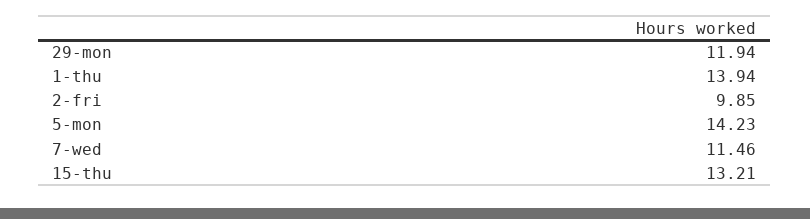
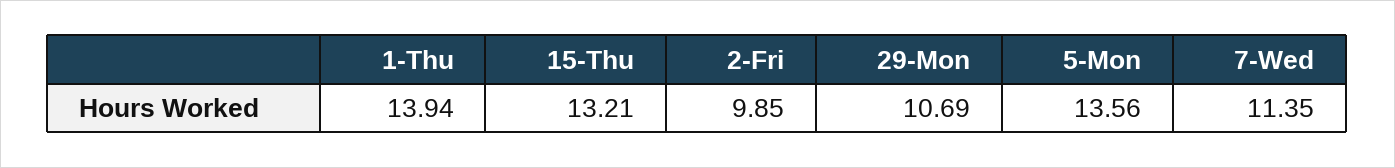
29-mon: 11.94 -> 10.69
5-mon: 14.23 -> 13.56
7-wed: 11.46 -> 11.35

